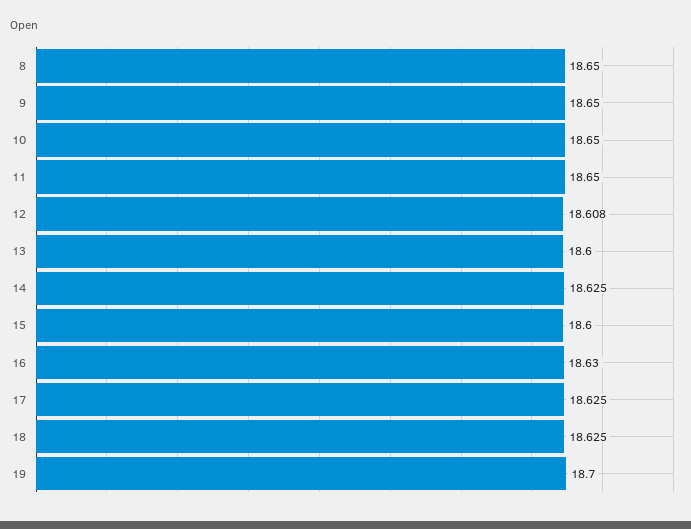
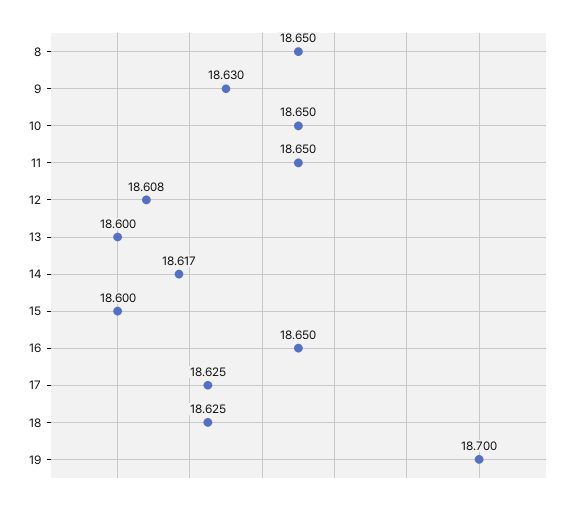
9: 18.65 -> 18.63
14: 18.625 -> 18.617
16: 18.63 -> 18.65

